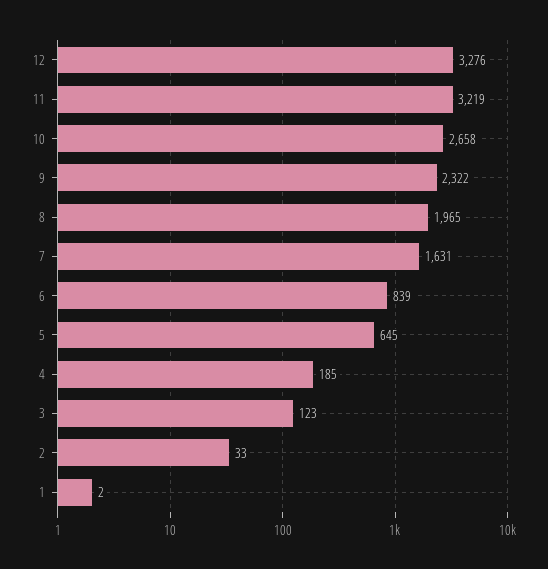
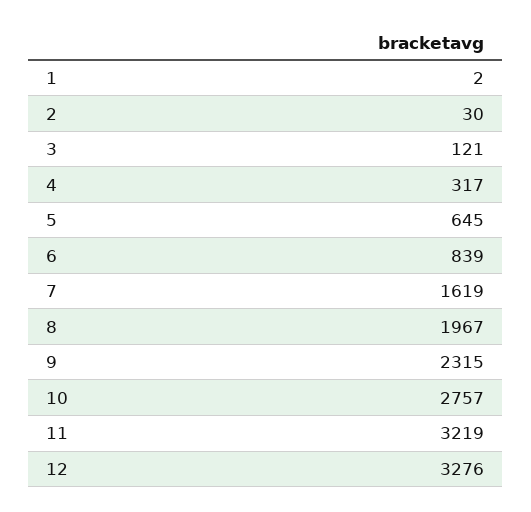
10: 2658 -> 2757
9: 2322 -> 2315
8: 1965 -> 1967
7: 1631 -> 1619
4: 185 -> 317
3: 123 -> 121
2: 33 -> 30

